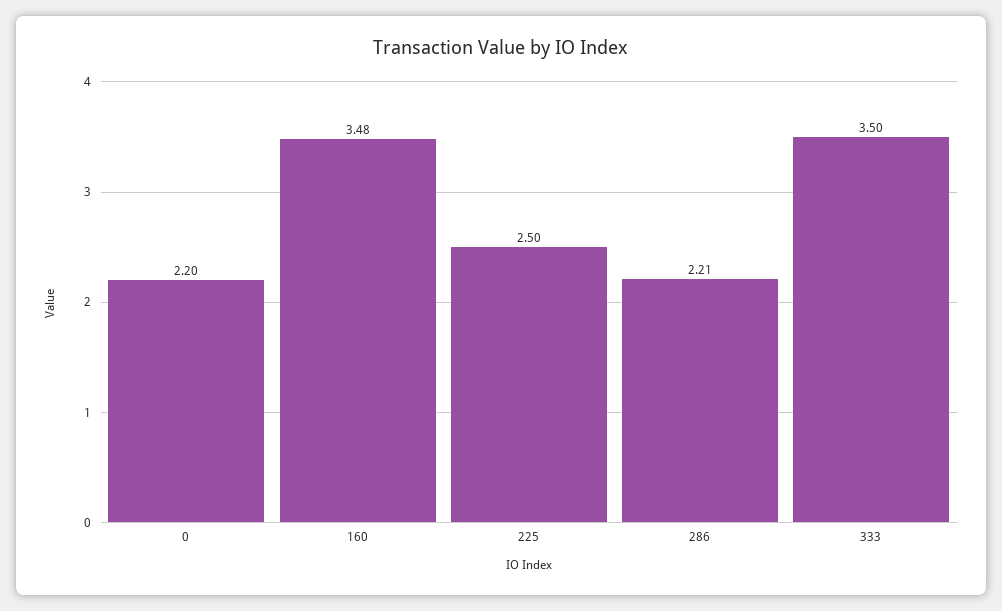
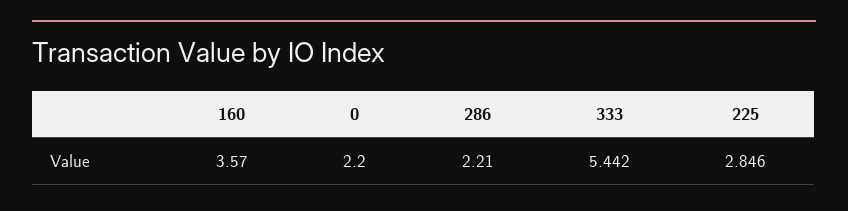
160: 3.48 -> 3.57
225: 2.5 -> 2.846
333: 3.5 -> 5.442

